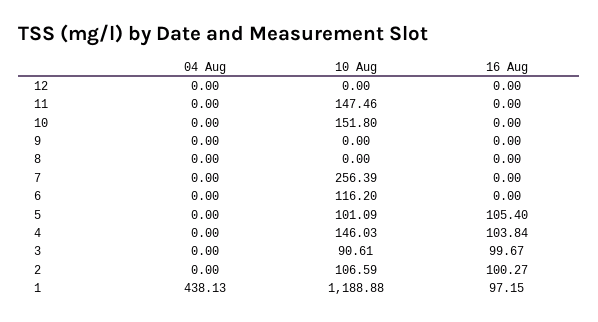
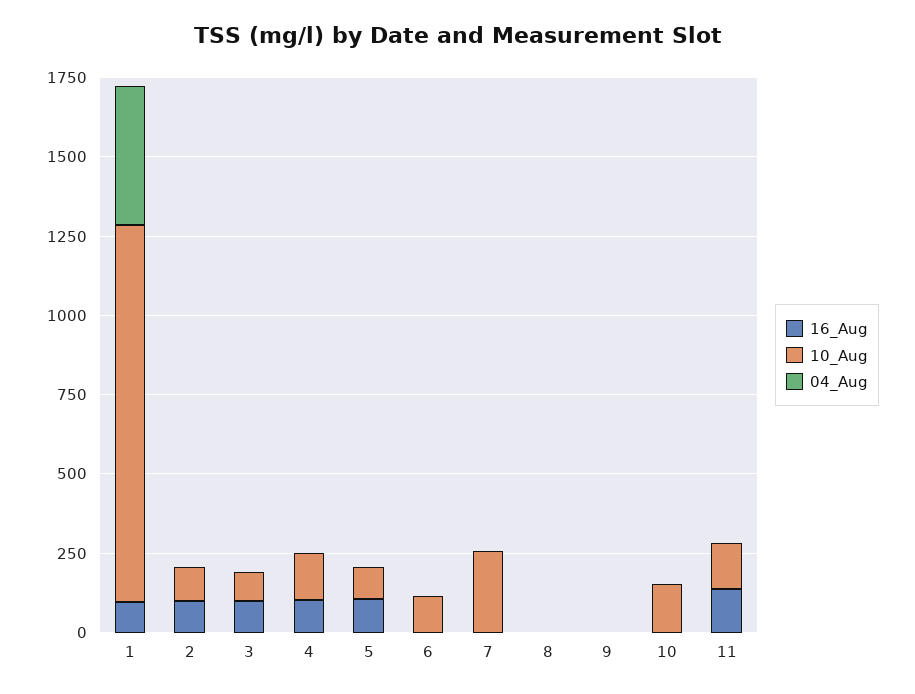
04 Aug, 12: 0 -> none
10 Aug, 12: 0 -> none
16 Aug, 12: 0 -> none
16 Aug, 11: 0 -> 150

